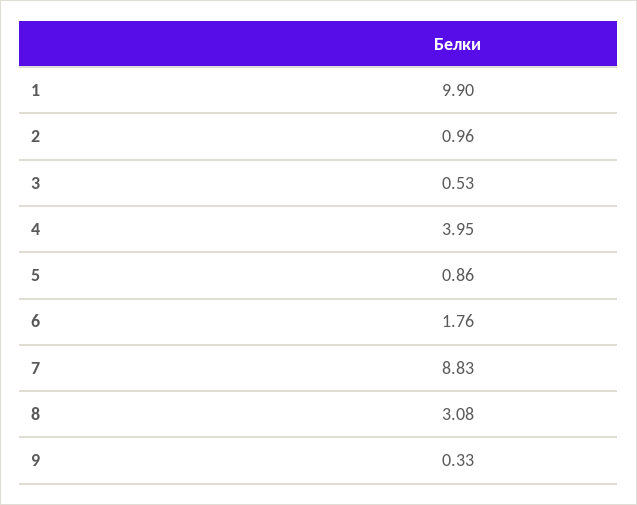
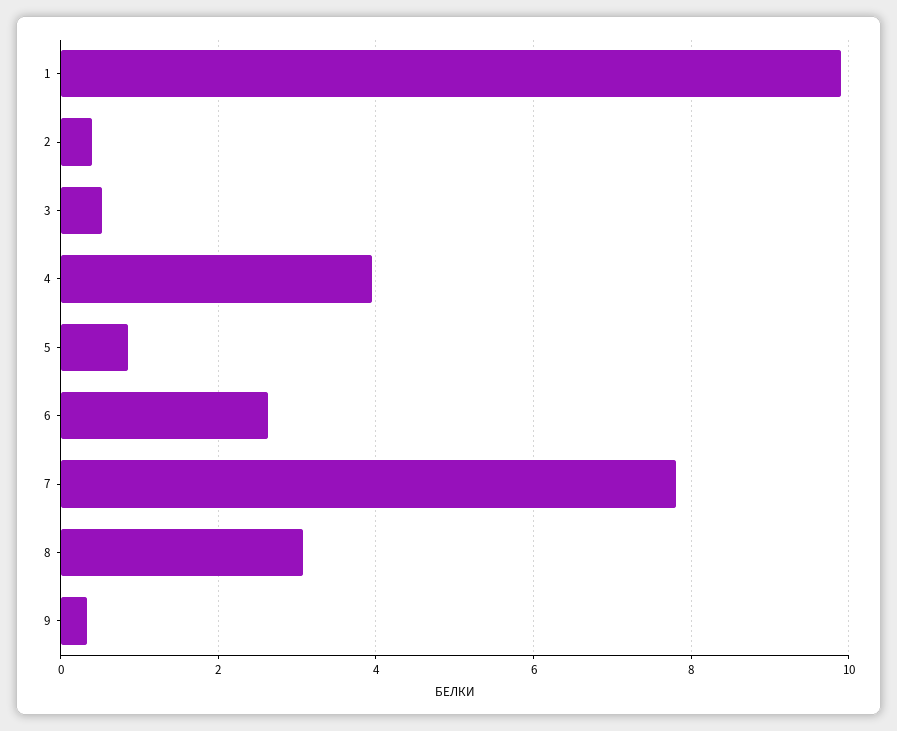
2: 0.96 -> 0.4
6: 1.76 -> 2.6
7: 8.83 -> 7.8

